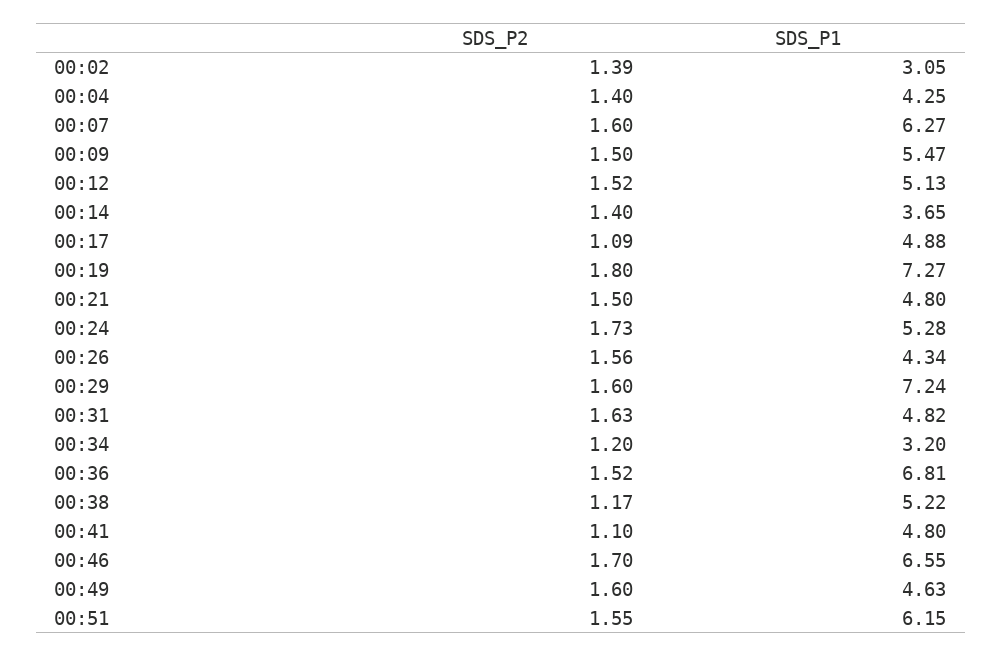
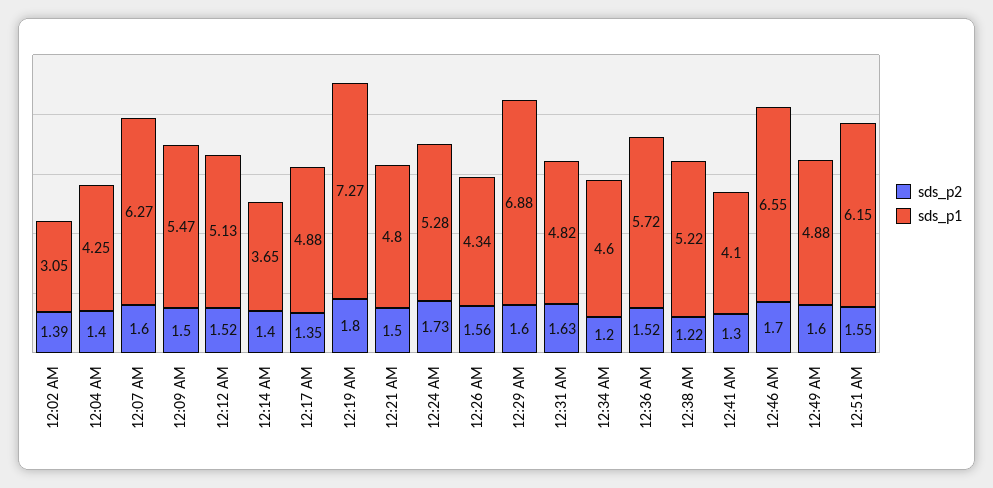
SDS_P2, 00:17: 1.09 -> 1.35
SDS_P1, 00:29: 7.24 -> 6.88
SDS_P1, 00:34: 3.2 -> 4.6
SDS_P1, 00:36: 6.81 -> 5.72
SDS_P2, 00:38: 1.17 -> 1.22
SDS_P2, 00:41: 1.1 -> 1.3
SDS_P1, 00:41: 4.8 -> 4.1
SDS_P1, 00:49: 4.63 -> 4.88

